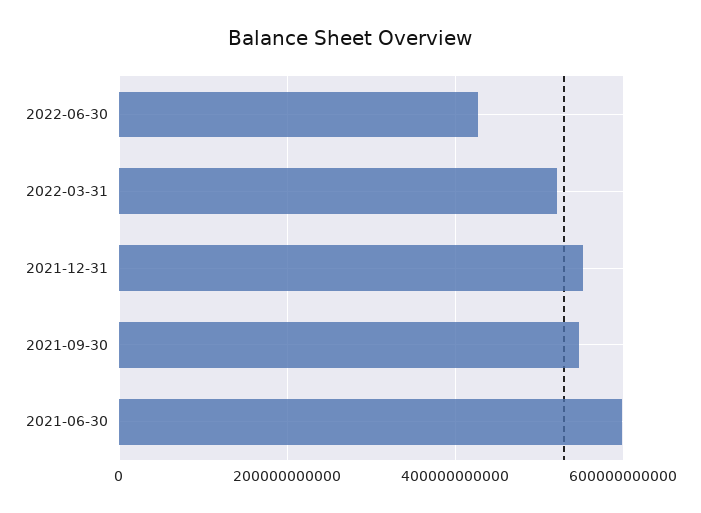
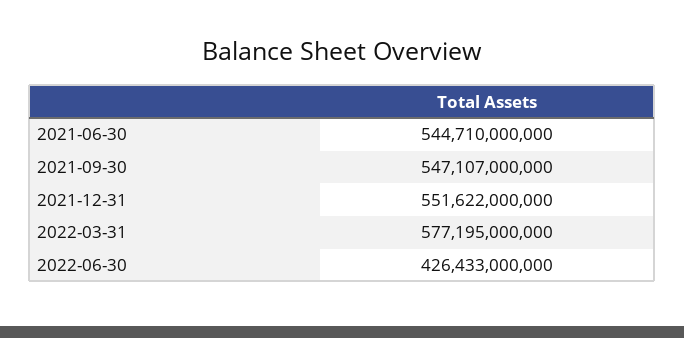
2022-03-31: 520000000000 -> 577195000000
2021-06-30: 600000000000 -> 544710000000

